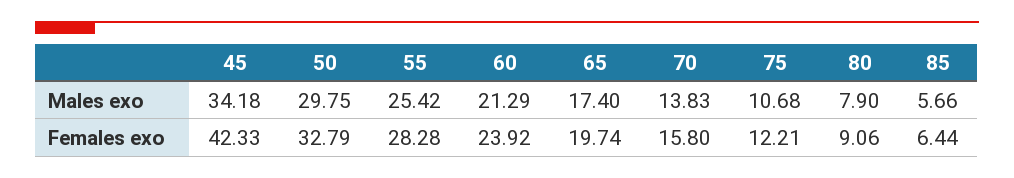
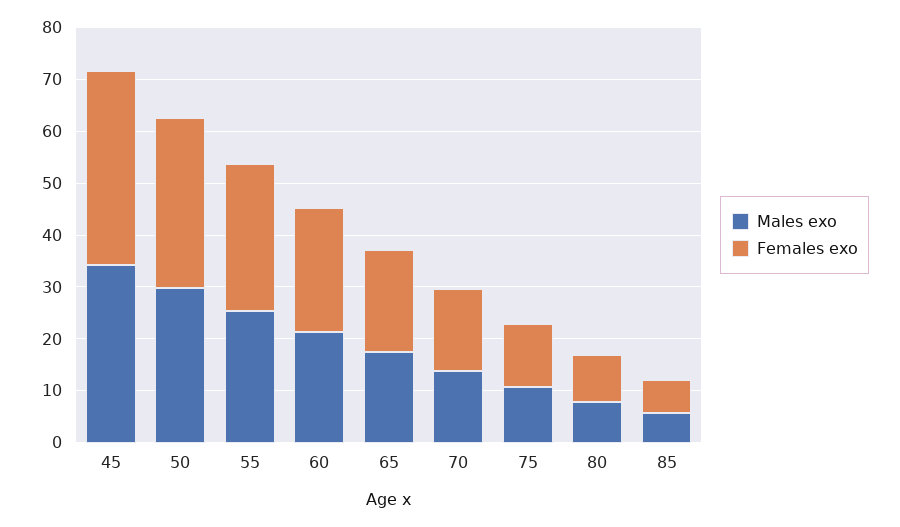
Females exo, 45: 42.33 -> 38

